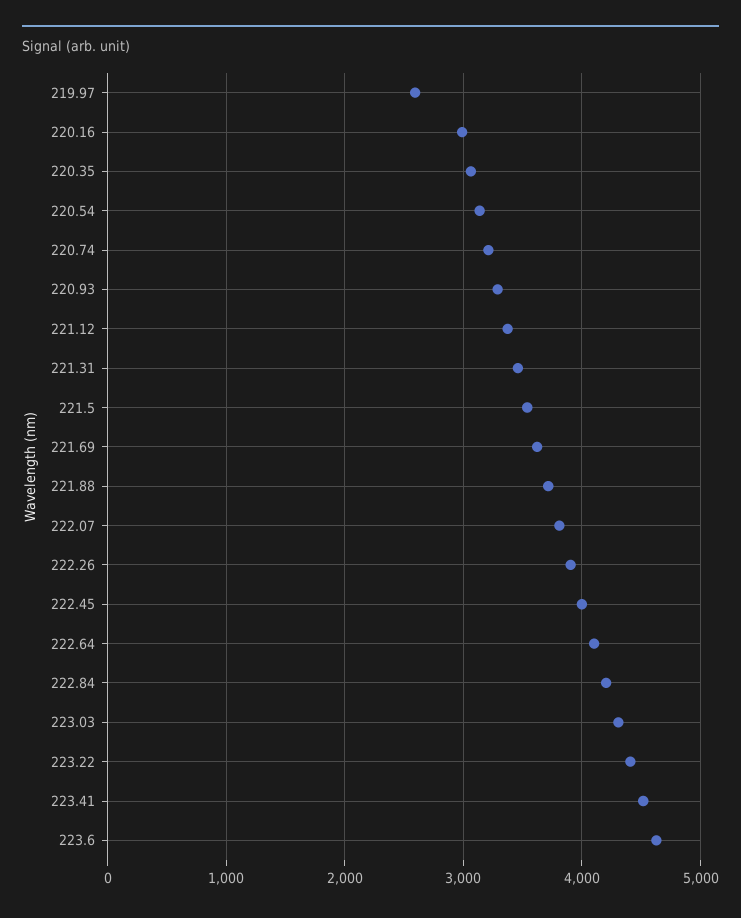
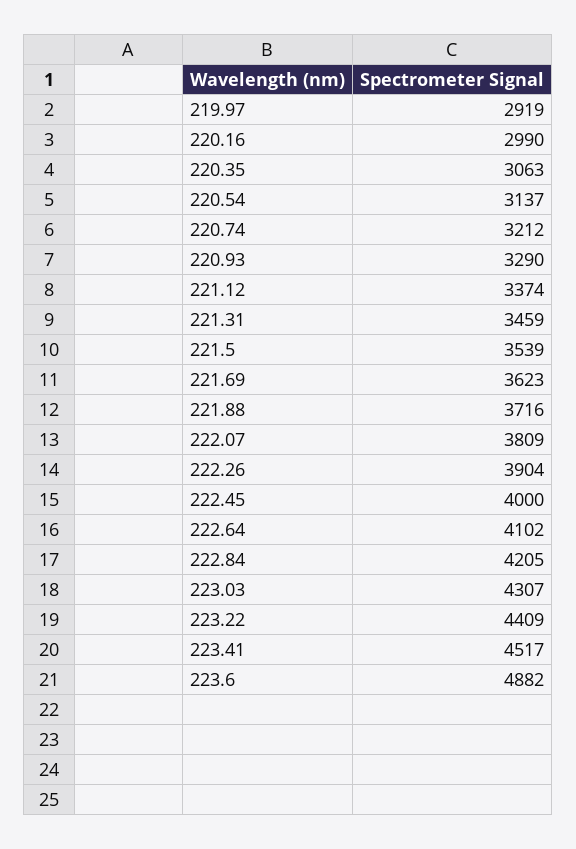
219.97: 2600 -> 2919
223.6: 4600 -> 4882

